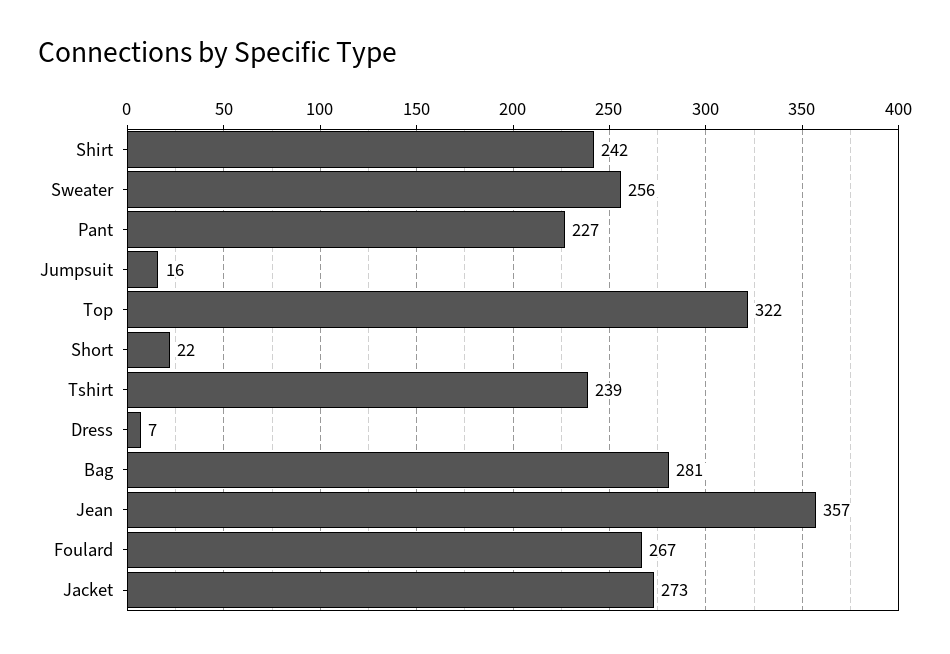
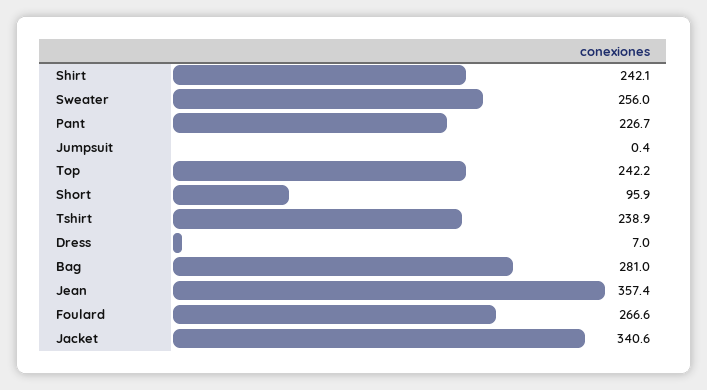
Jumpsuit: 16 -> 0.4
Top: 322 -> 242.2
Short: 22 -> 95.9
Jacket: 273 -> 340.6

